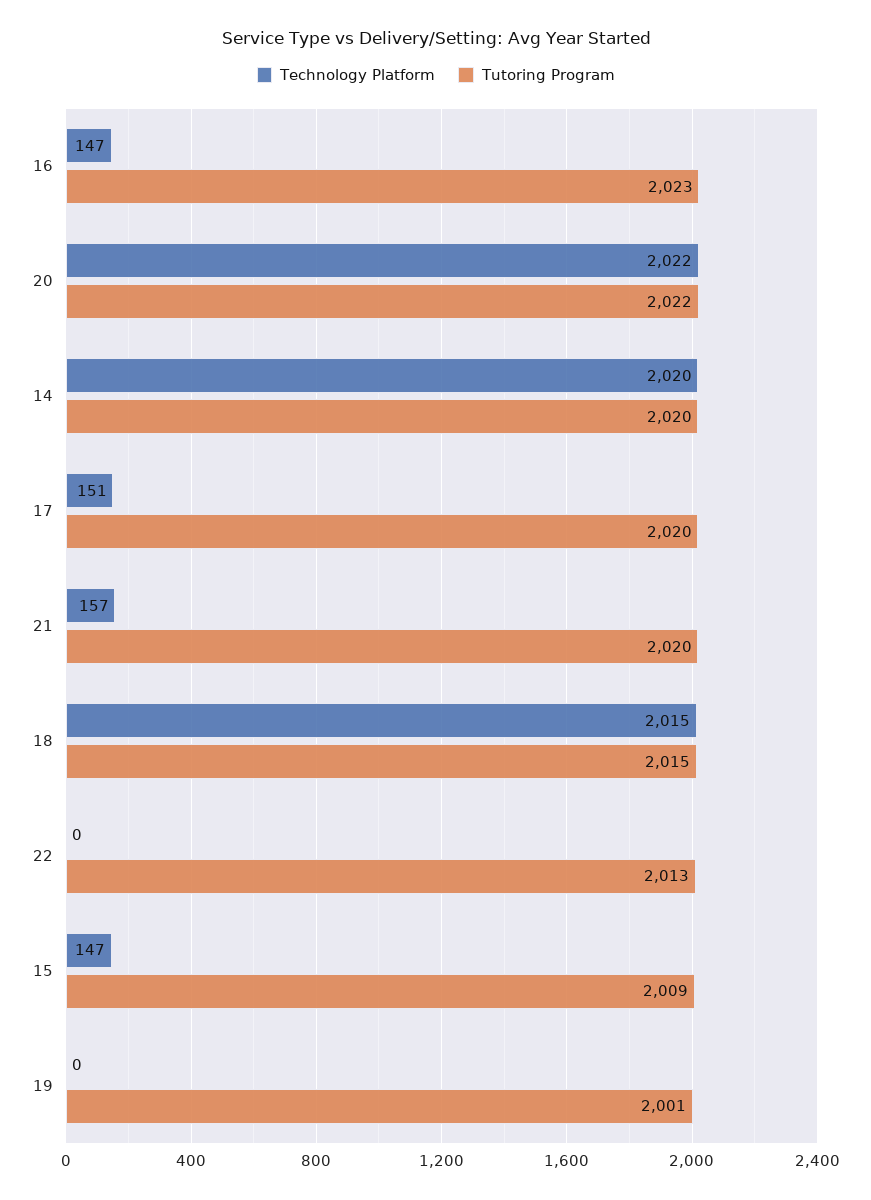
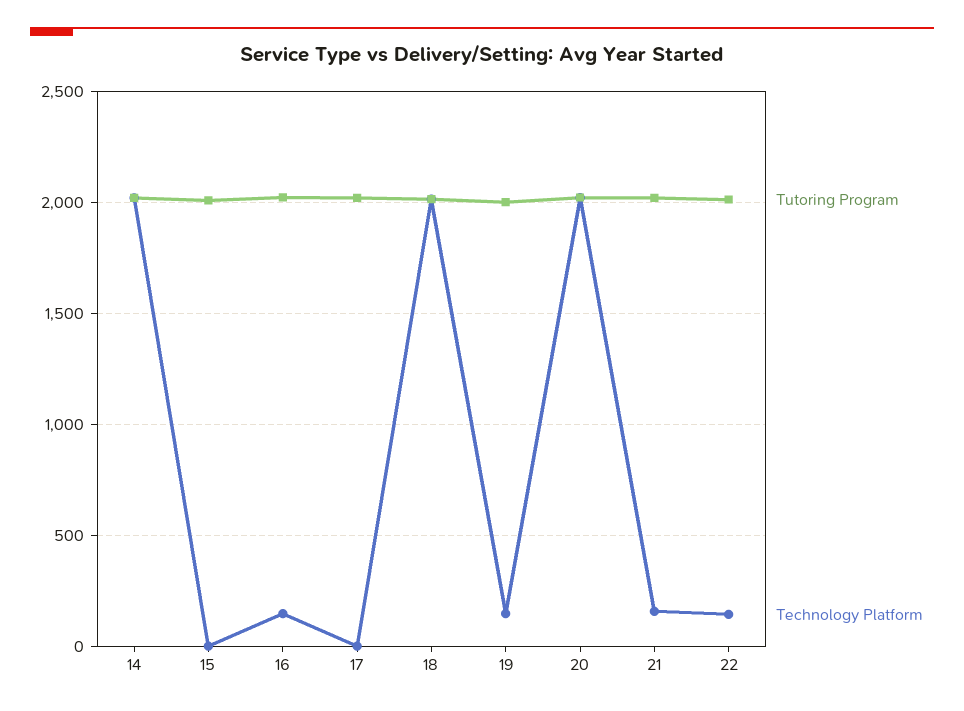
Technology Platform, 17: 151 -> 0
Technology Platform, 22: 0 -> 150
Technology Platform, 15: 147 -> 0
Technology Platform, 19: 0 -> 150

